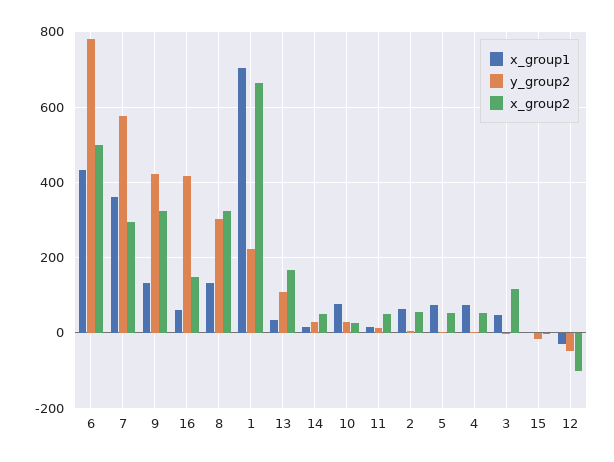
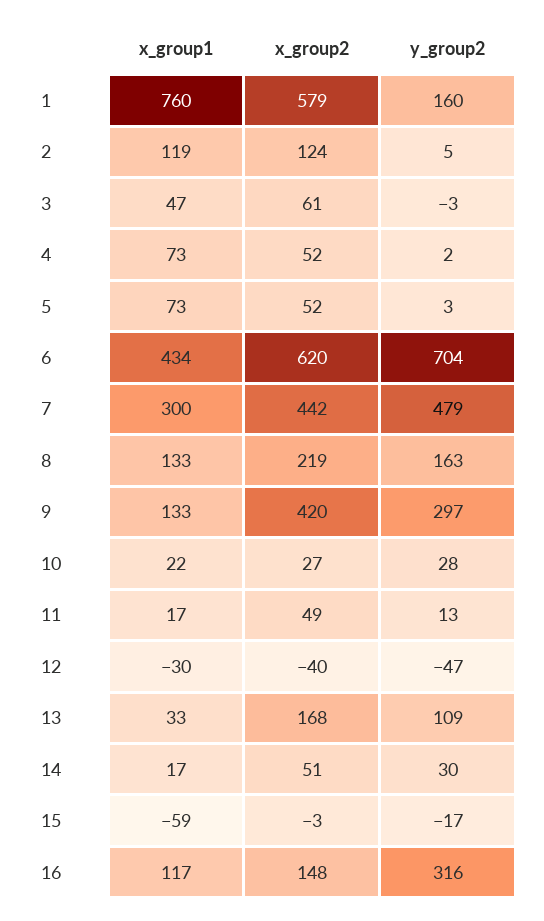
y_group2, 6: 780 -> 704
x_group2, 6: 500 -> 620
x_group1, 7: 360 -> 300
y_group2, 7: 580 -> 479
x_group2, 7: 300 -> 442
y_group2, 9: 420 -> 297
x_group2, 9: 320 -> 420
x_group1, 16: 60 -> 117
y_group2, 16: 420 -> 316
y_group2, 8: 300 -> 163
x_group2, 8: 320 -> 219
x_group1, 1: 700 -> 760
y_group2, 1: 220 -> 160
x_group2, 1: 660 -> 579
x_group1, 10: 80 -> 22
x_group1, 2: 60 -> 119
x_group2, 2: 60 -> 124
x_group2, 3: 120 -> 61
x_group1, 15: 0 -> -59
x_group2, 12: -100 -> -40

